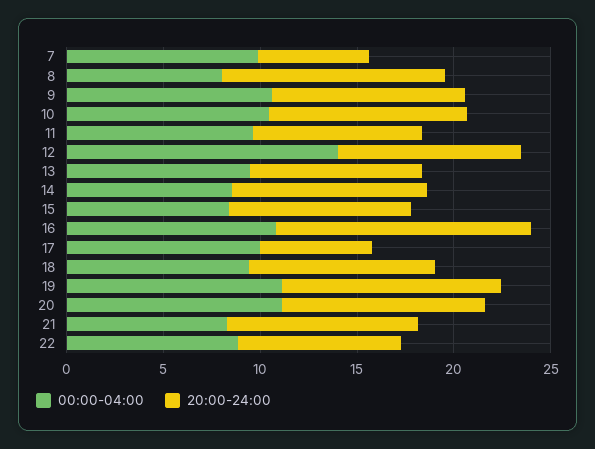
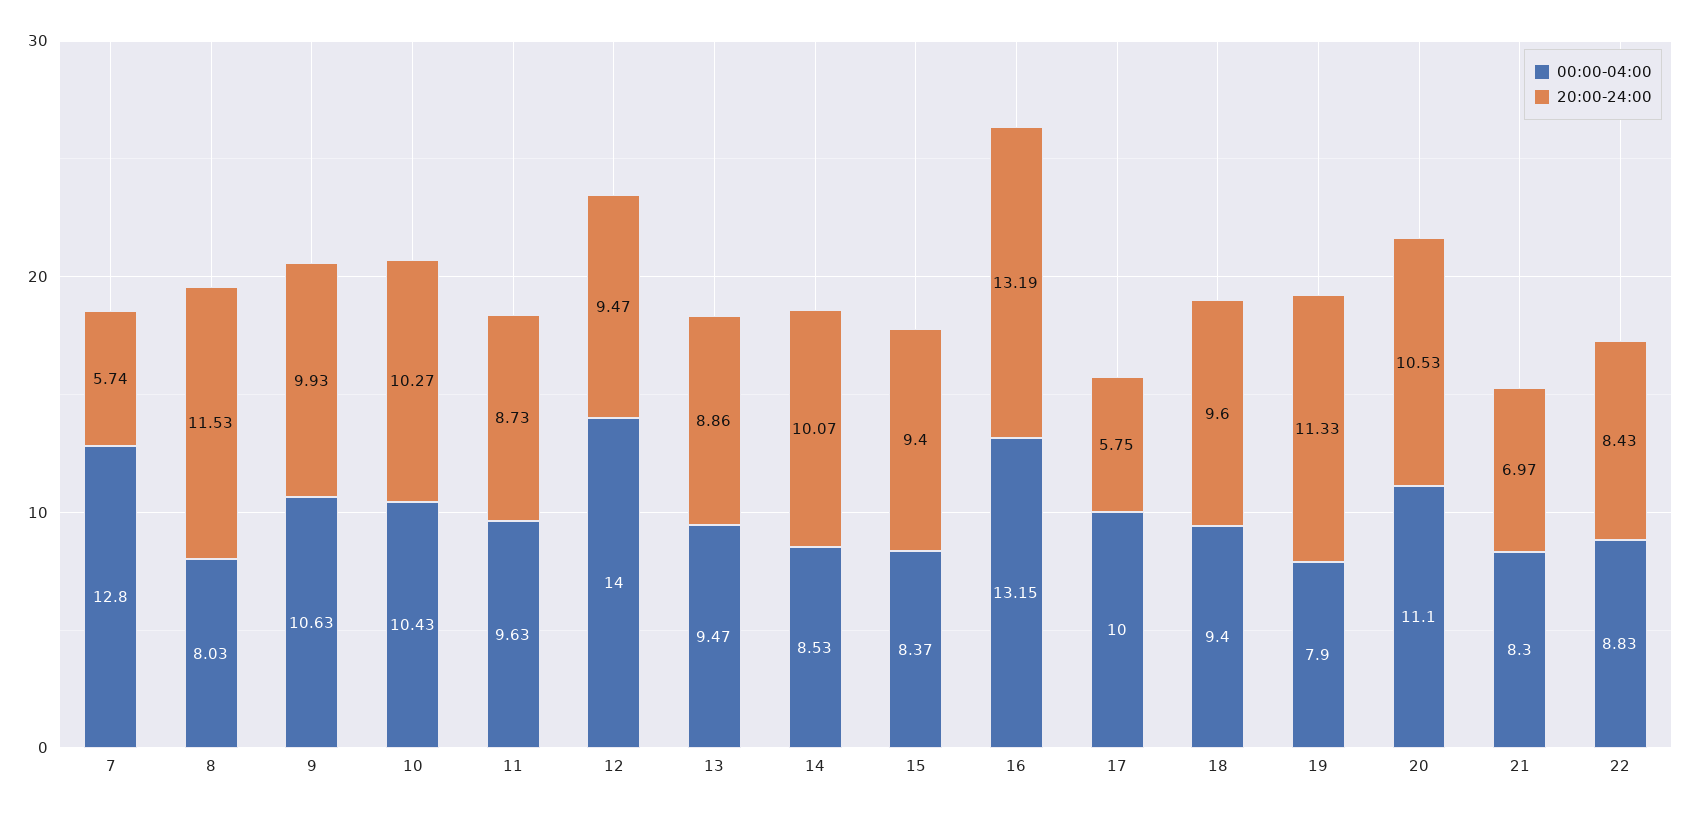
00:00-04:00, 7: 10 -> 12.8
00:00-04:00, 16: 11 -> 13.15
00:00-04:00, 19: 11 -> 7.9
20:00-24:00, 21: 10 -> 6.97

